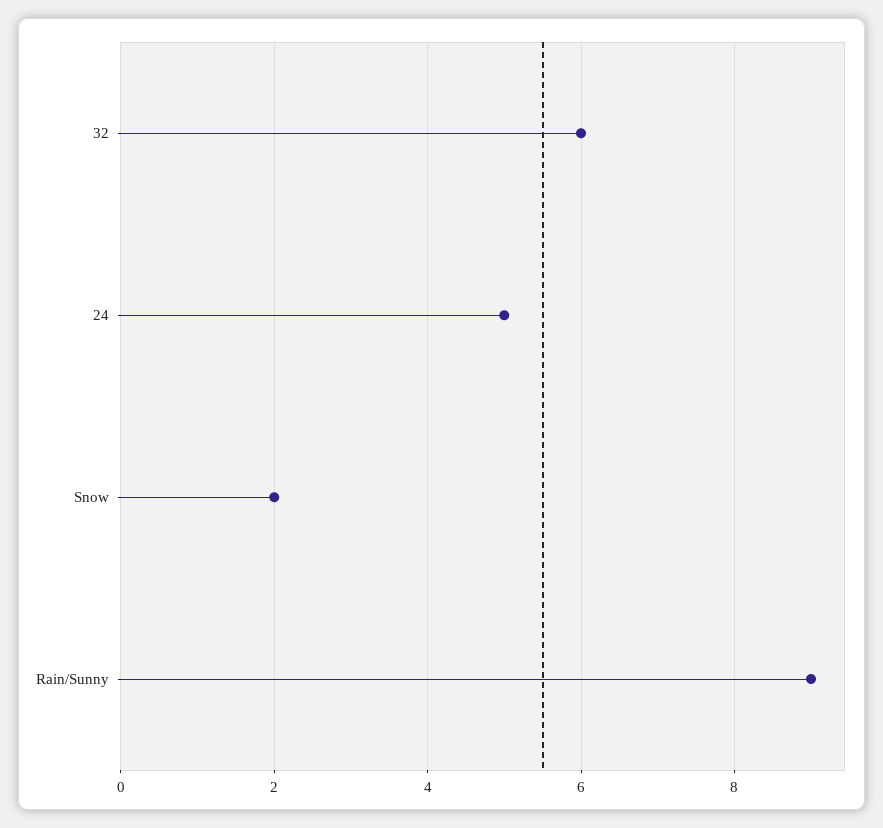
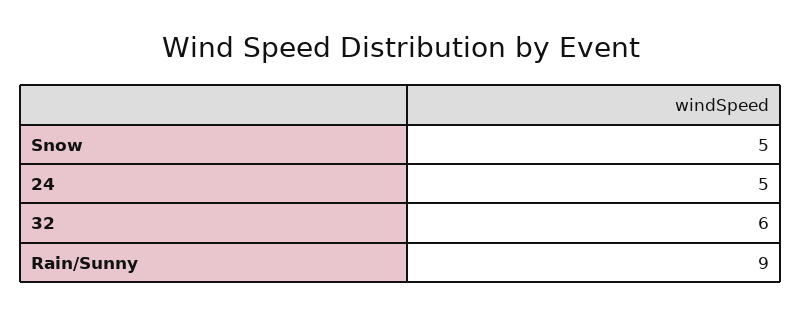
Snow: 2 -> 5

